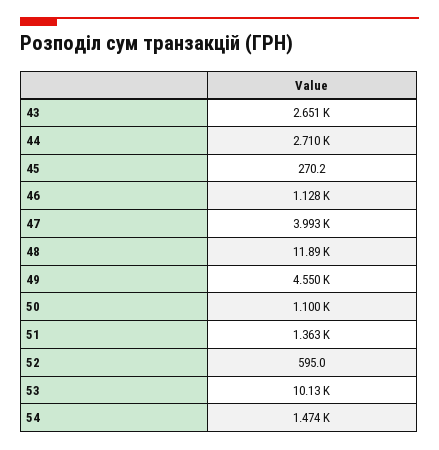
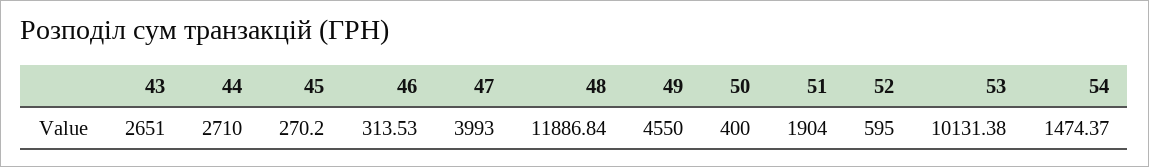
46: 1128 -> 313.53
50: 1100 -> 400
51: 1363 -> 1904

